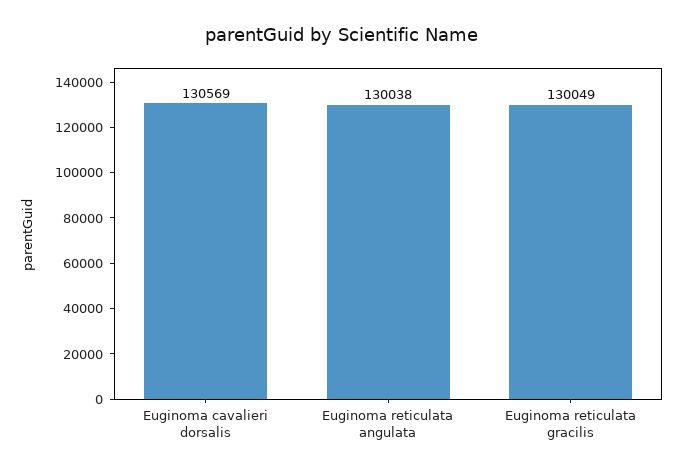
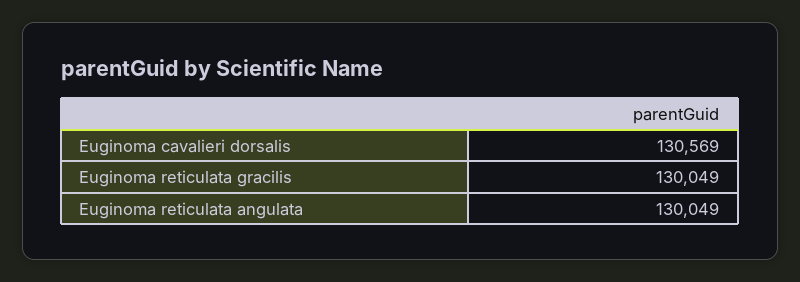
Euginoma reticulata angulata: 130038 -> 130049

